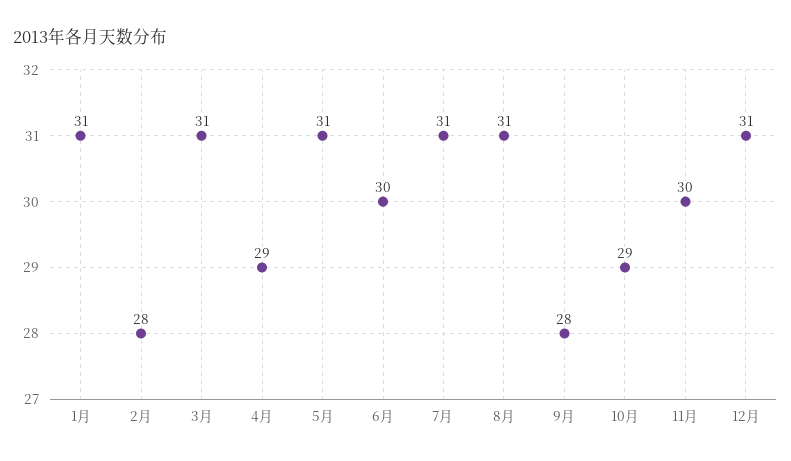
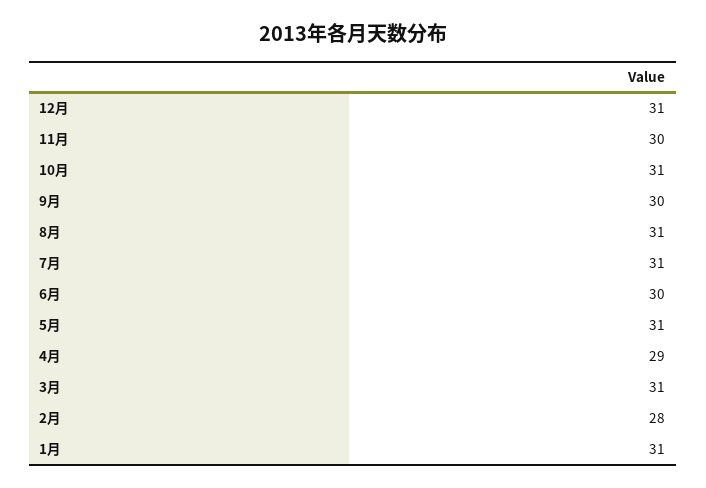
9月: 28 -> 30
10月: 29 -> 31

